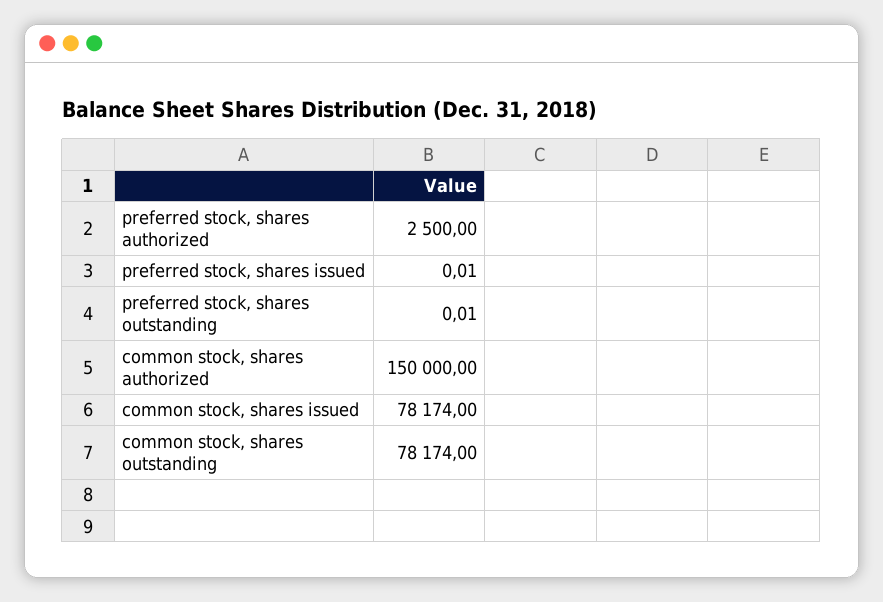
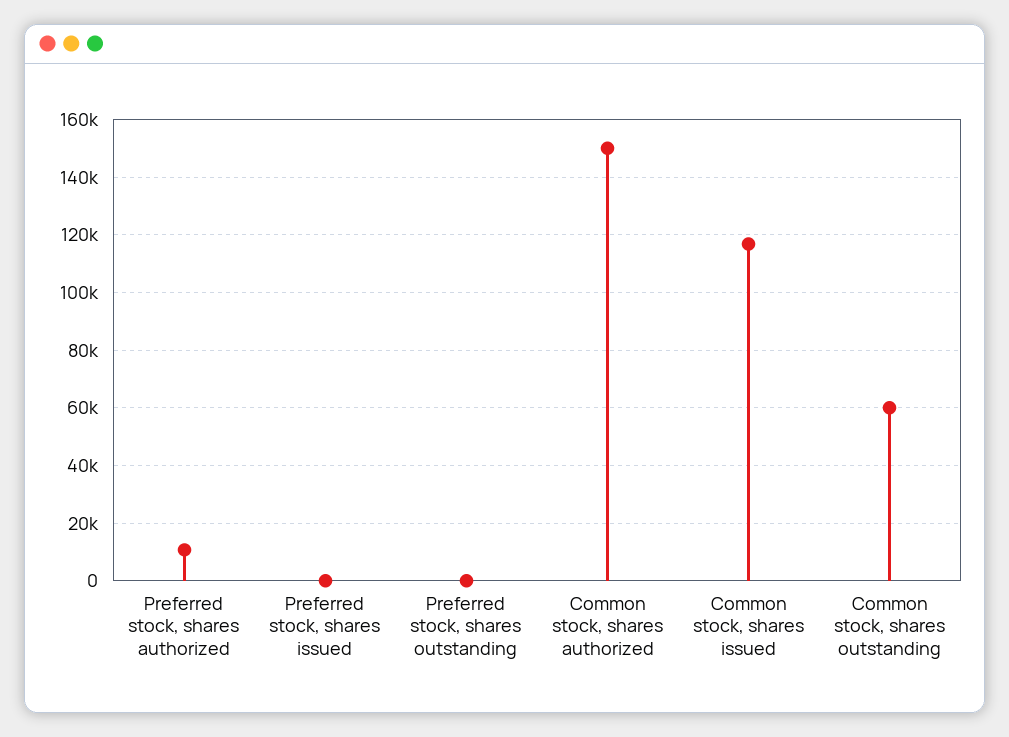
preferred stock, shares authorized: 2500 -> 10000
common stock, shares issued: 78174 -> 117500
common stock, shares outstanding: 78174 -> 60000

